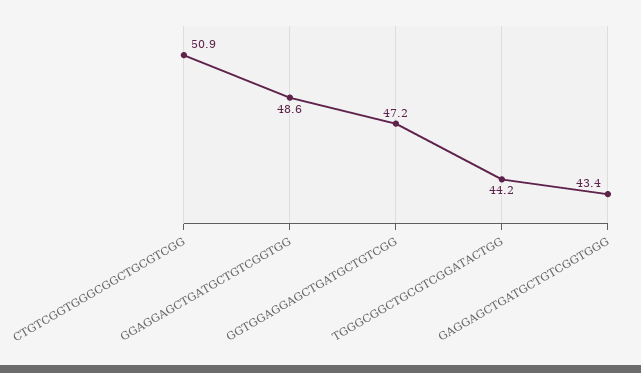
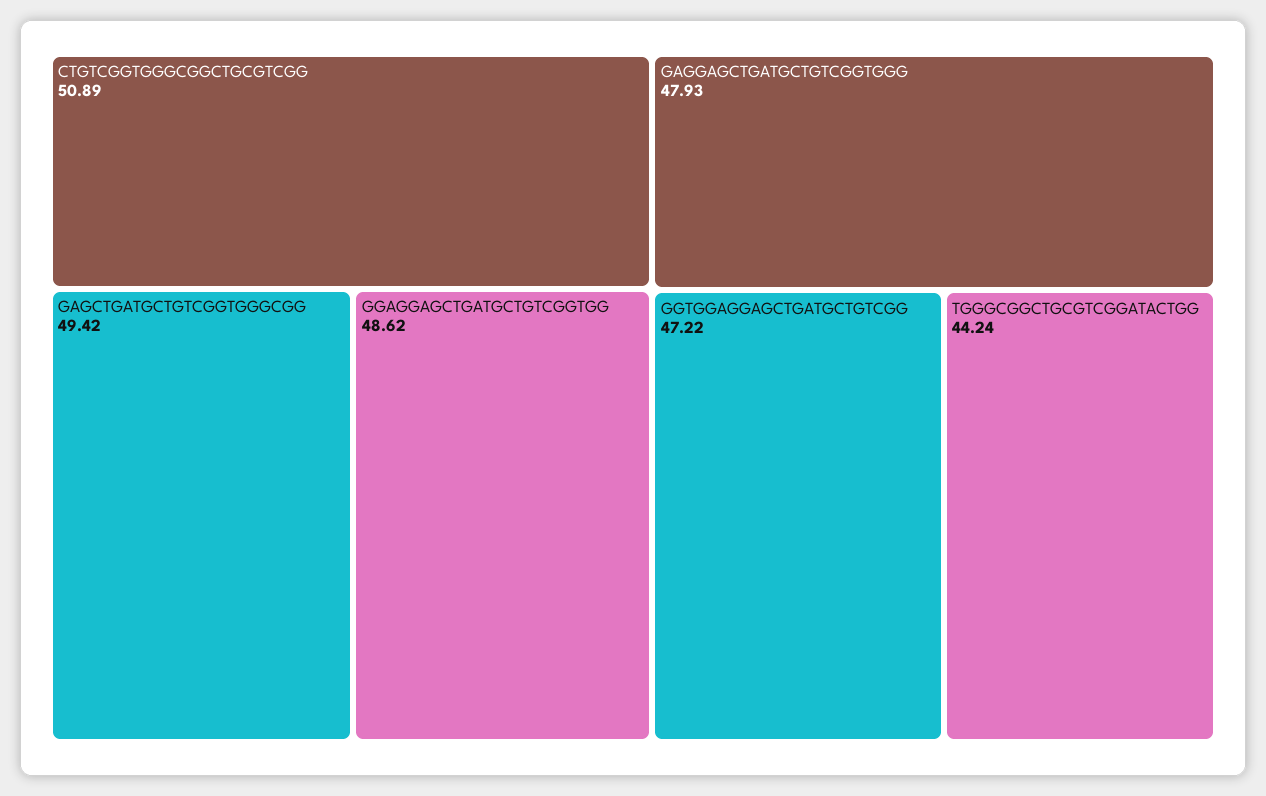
GAGGAGCTGATGCTGTCGGTGGG: 43.4 -> 47.93
GAGCTGATGCTGTCGGTGGGCGG: none -> 49.42

